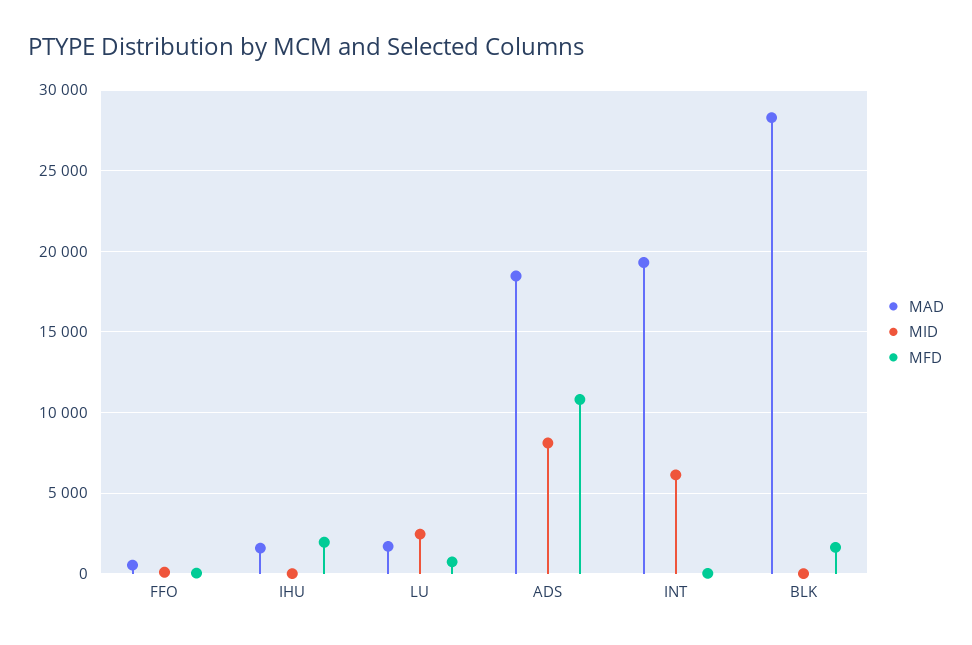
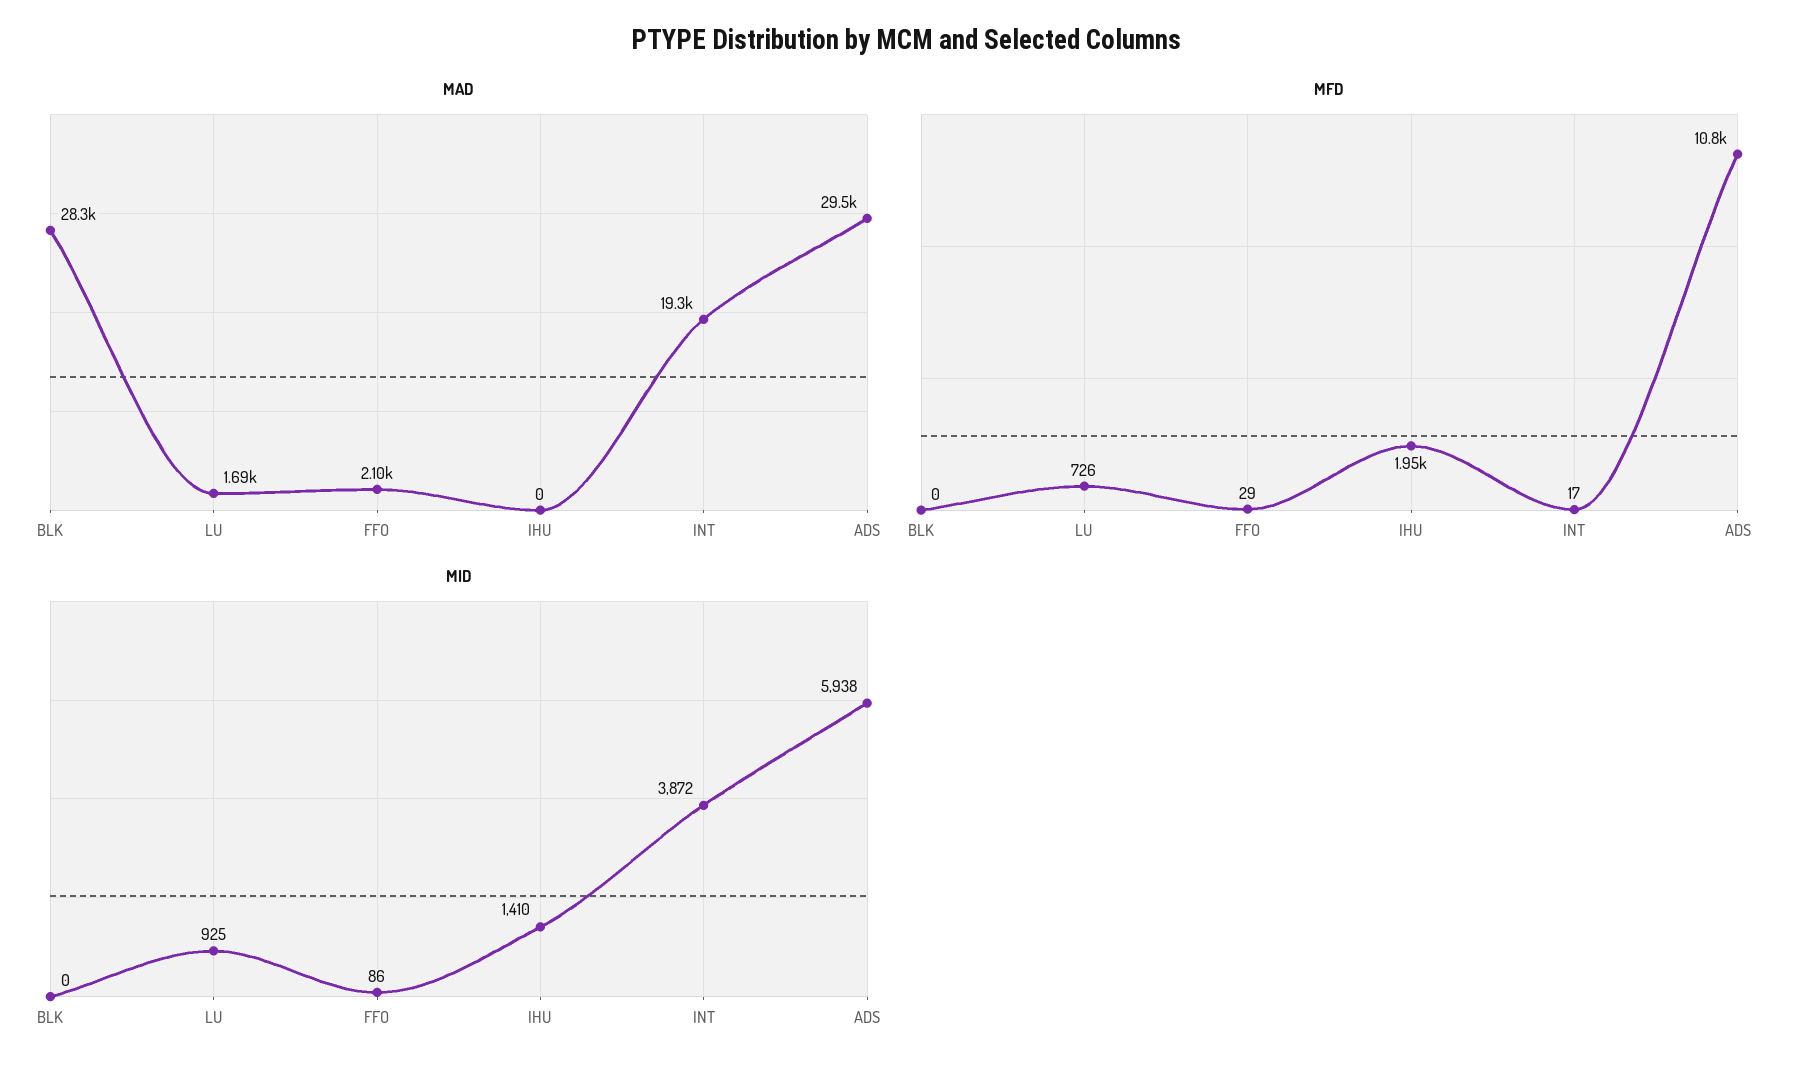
MAD, FFO: 500 -> 2100
MAD, IHU: 1500 -> 0
MID, IHU: 0 -> 1410
MID, LU: 2500 -> 925
MAD, ADS: 18500 -> 29500
MID, ADS: 8000 -> 5938
MID, INT: 6000 -> 3872
MFD, BLK: 1500 -> 0

